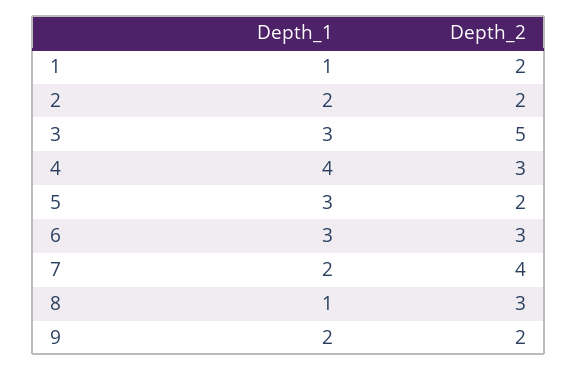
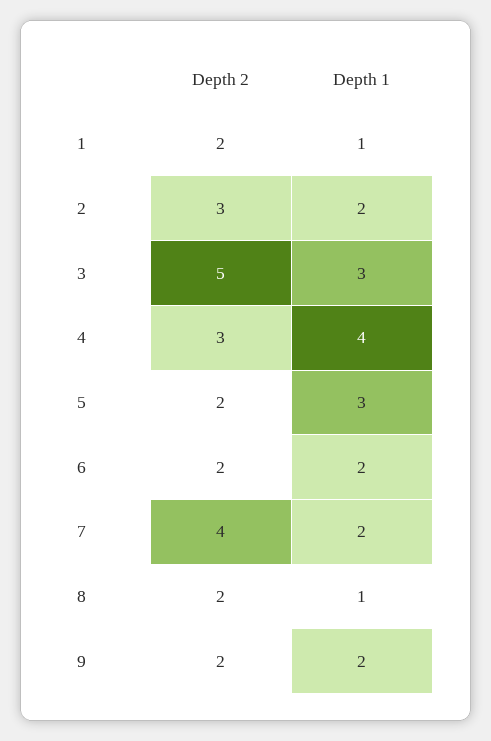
Depth_2, 2: 2 -> 3
Depth_1, 6: 3 -> 2
Depth_2, 6: 3 -> 2
Depth_2, 8: 3 -> 2

